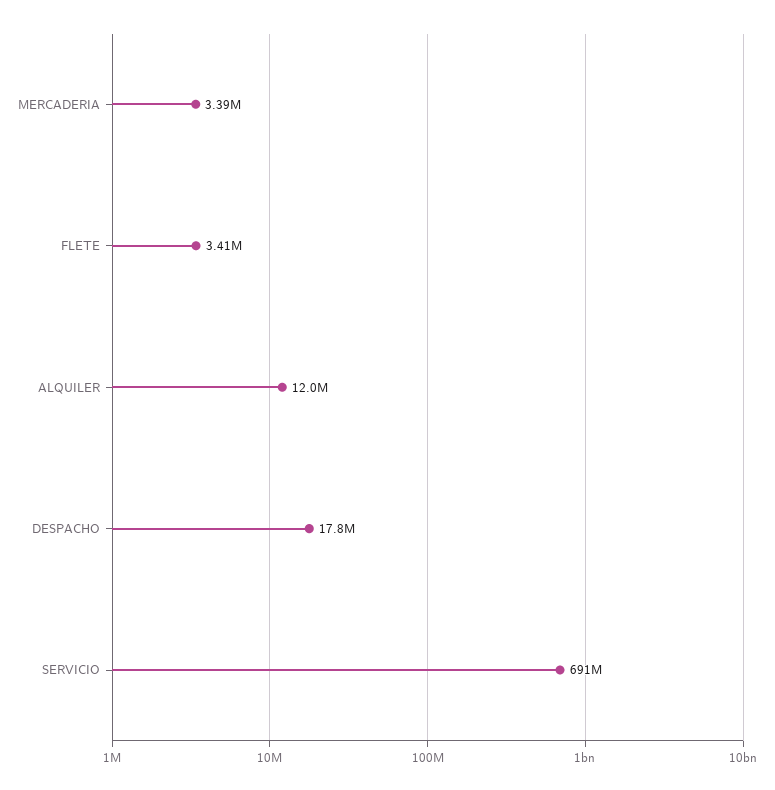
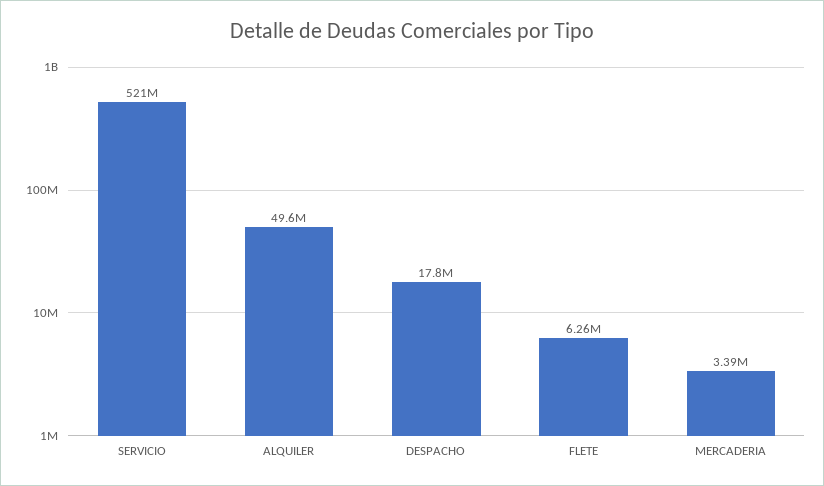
FLETE: 3410000 -> 6260000
ALQUILER: 12000000 -> 49600000
SERVICIO: 691000000 -> 521000000

